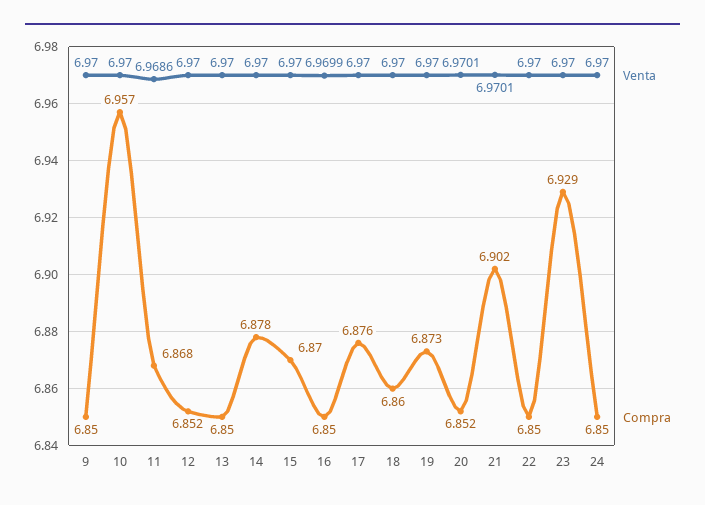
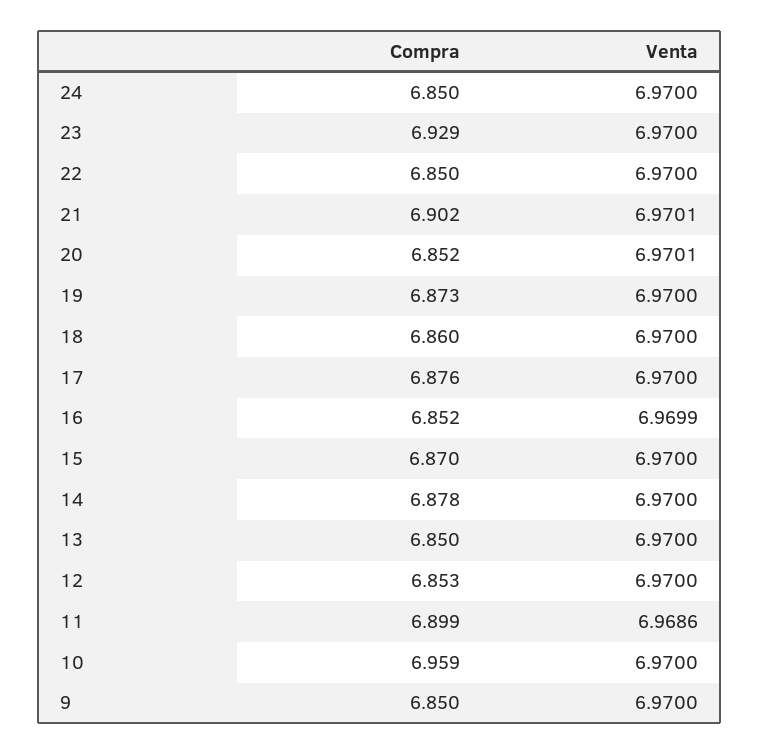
Compra, 10: 6.957 -> 6.959
Compra, 11: 6.868 -> 6.899
Compra, 12: 6.852 -> 6.853
Compra, 16: 6.85 -> 6.852

